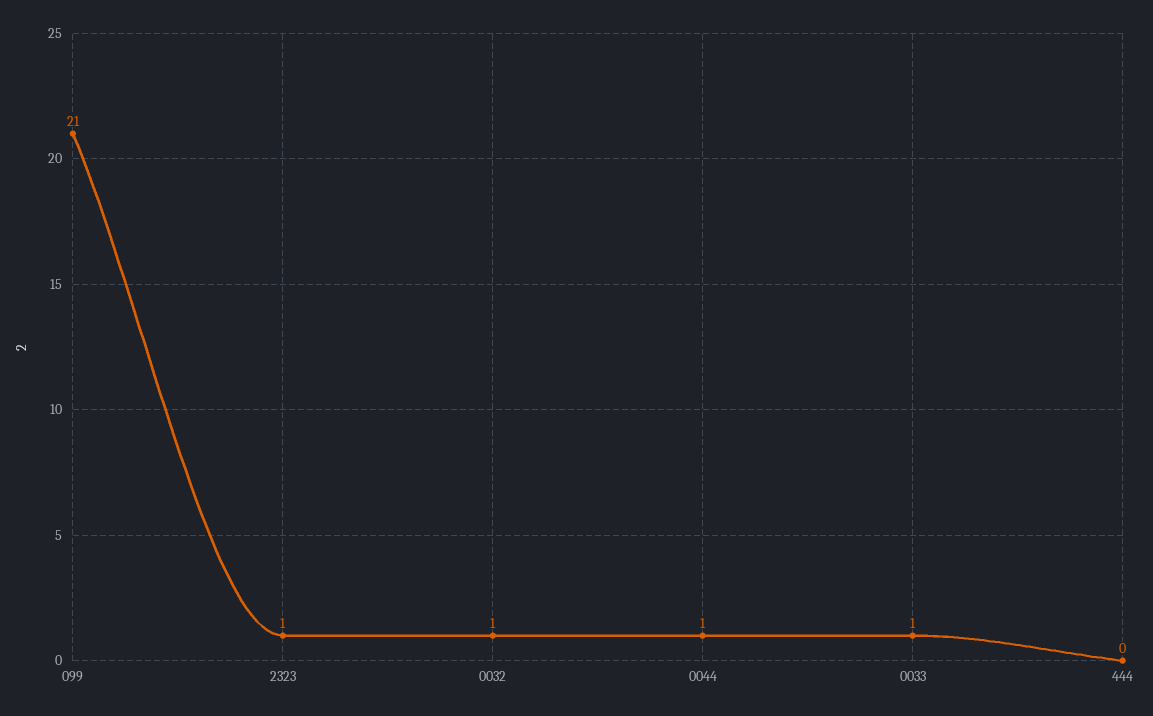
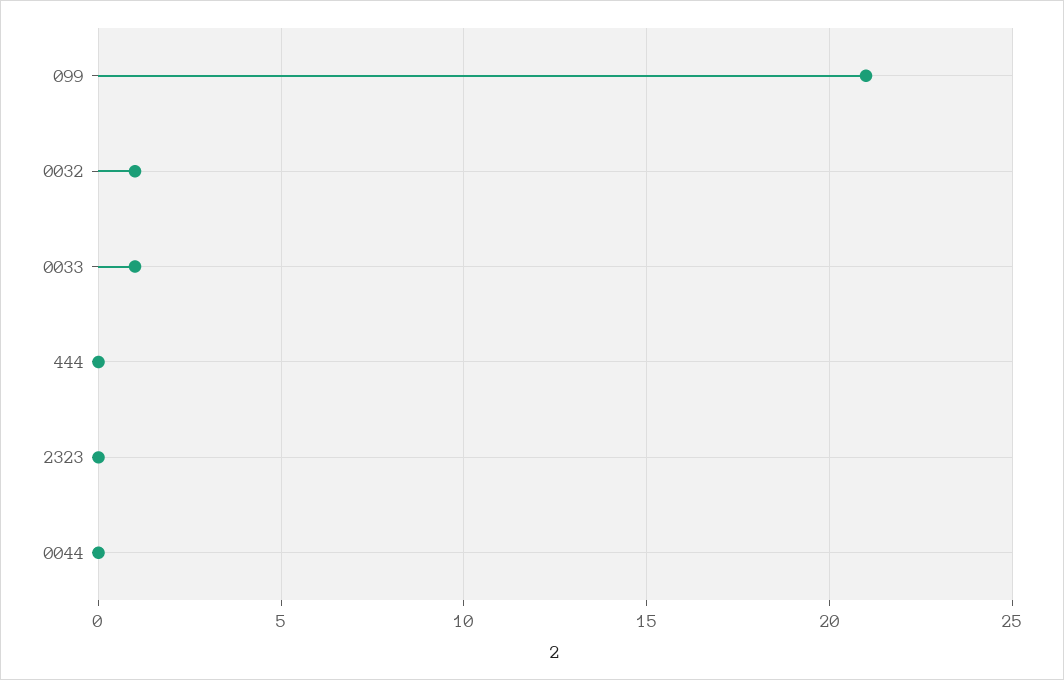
2323: 1 -> 0
0044: 1 -> 0

